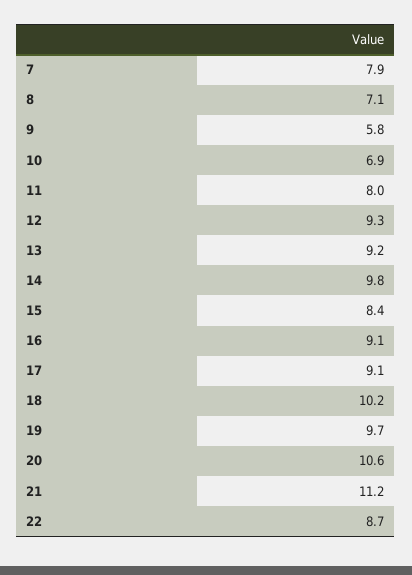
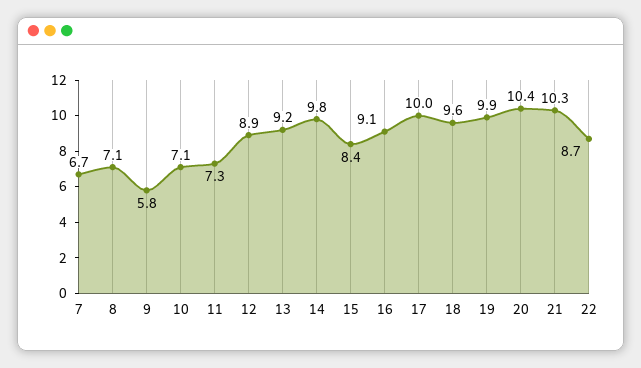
7: 7.9 -> 6.7
10: 6.9 -> 7.1
11: 8 -> 7.3
12: 9.3 -> 8.9
17: 9.1 -> 10
18: 10.2 -> 9.6
19: 9.7 -> 9.9
20: 10.6 -> 10.4
21: 11.2 -> 10.3

